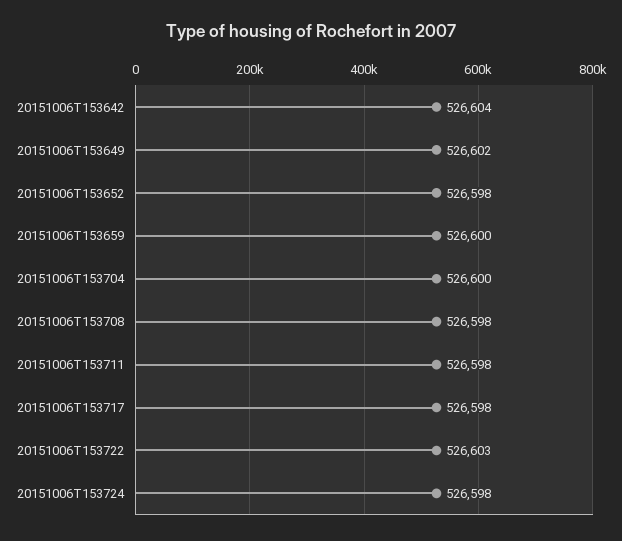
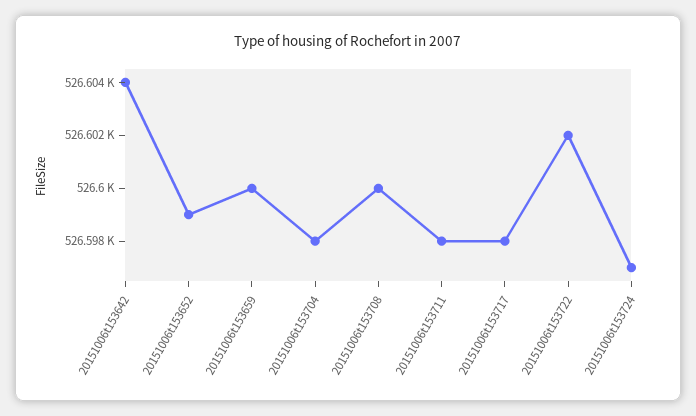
20151006T153649: 526602 -> none
20151006T153652: 526598 -> 526599
20151006T153704: 526600 -> 526598
20151006T153708: 526598 -> 526600
20151006T153722: 526603 -> 526602
20151006T153724: 526598 -> 526597

